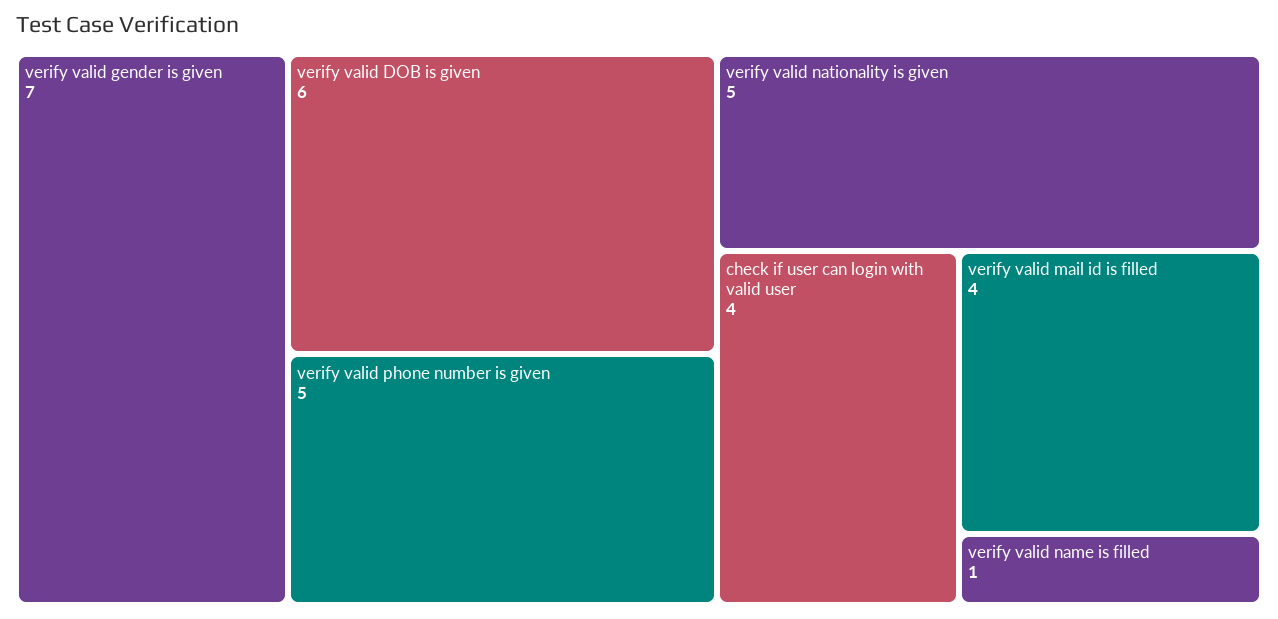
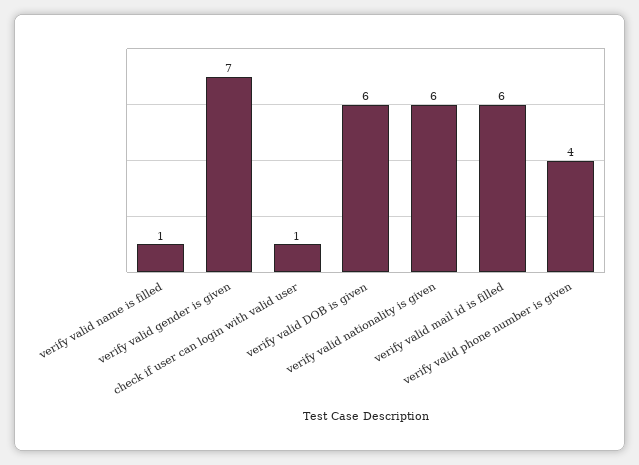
verify valid phone number is given: 5 -> 4
verify valid nationality is given: 5 -> 6
check if user can login with valid user: 4 -> 1
verify valid mail id is filled: 4 -> 6

